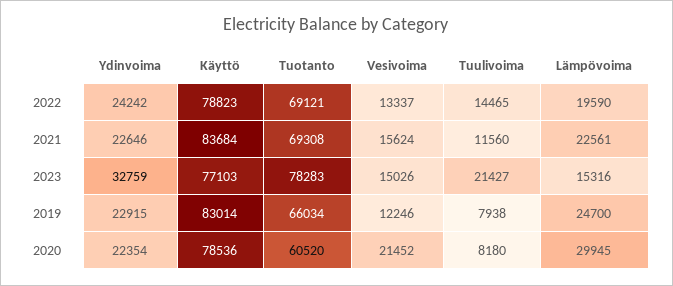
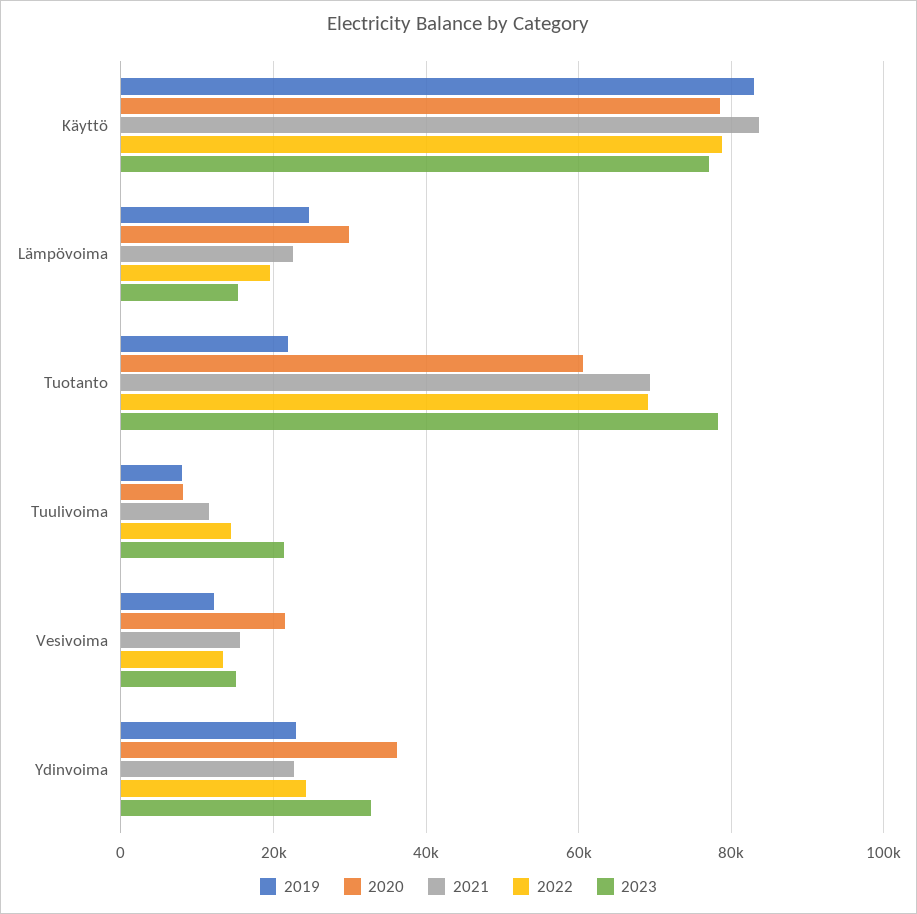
2019, Tuotanto: 66034 -> 22000
2020, Ydinvoima: 22354 -> 36000

